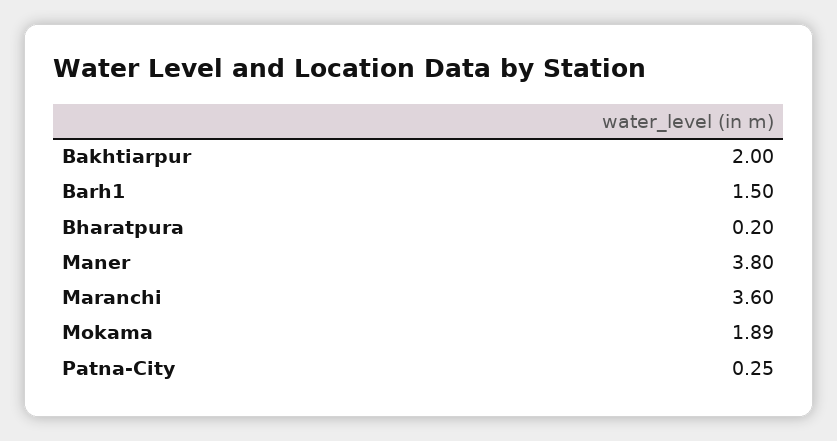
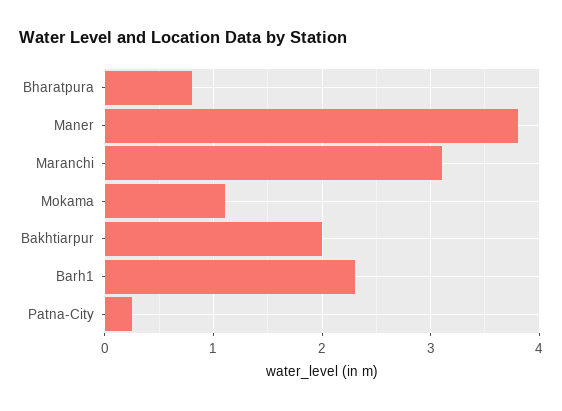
Barh1: 1.5 -> 2.3
Bharatpura: 0.2 -> 0.8
Maranchi: 3.6 -> 3.1
Mokama: 1.89 -> 1.1

